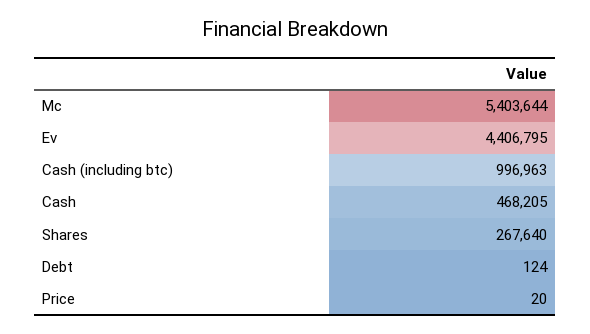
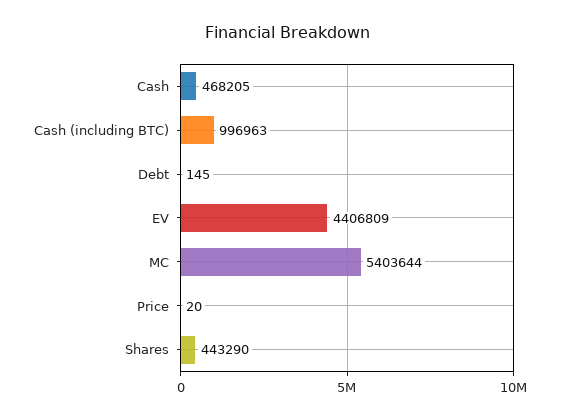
Ev: 4406795 -> 4406809
Shares: 267640 -> 443290
Debt: 124 -> 145

